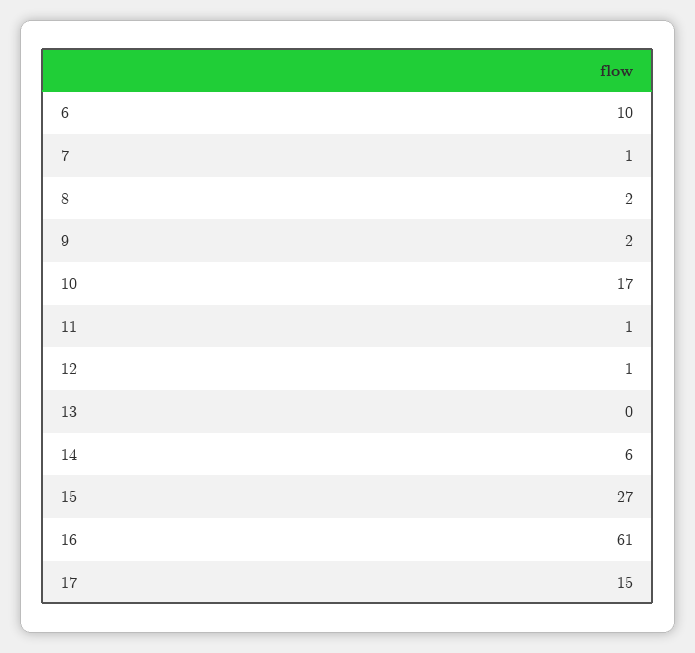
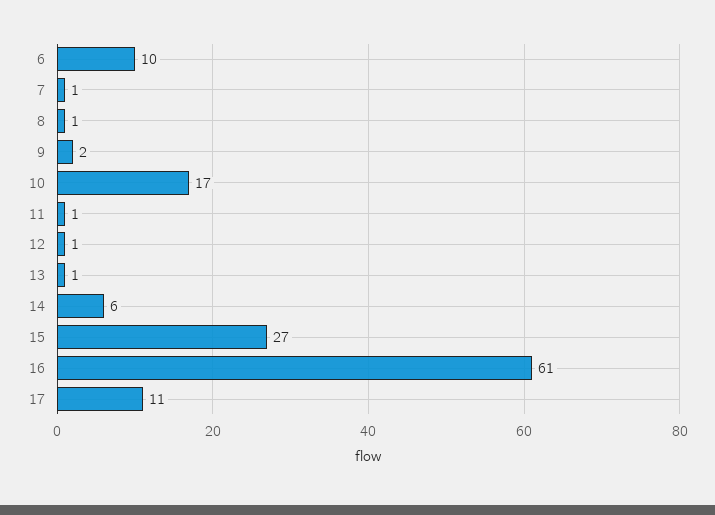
8: 2 -> 1
13: 0 -> 1
17: 15 -> 11

